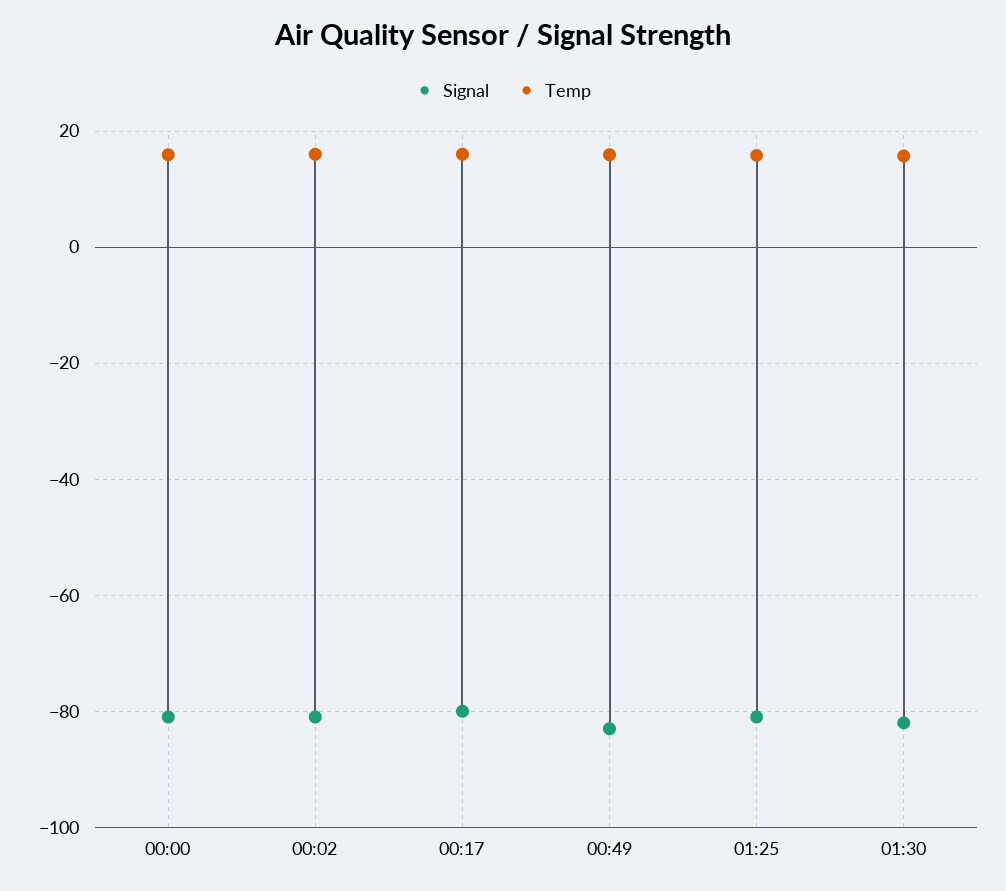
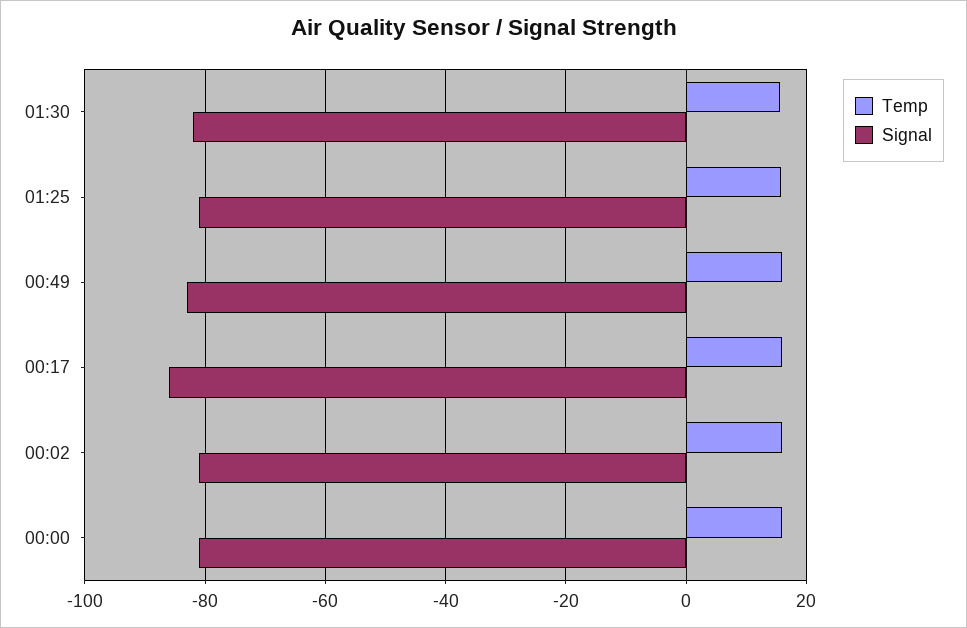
Signal, 00:17: -80 -> -86

